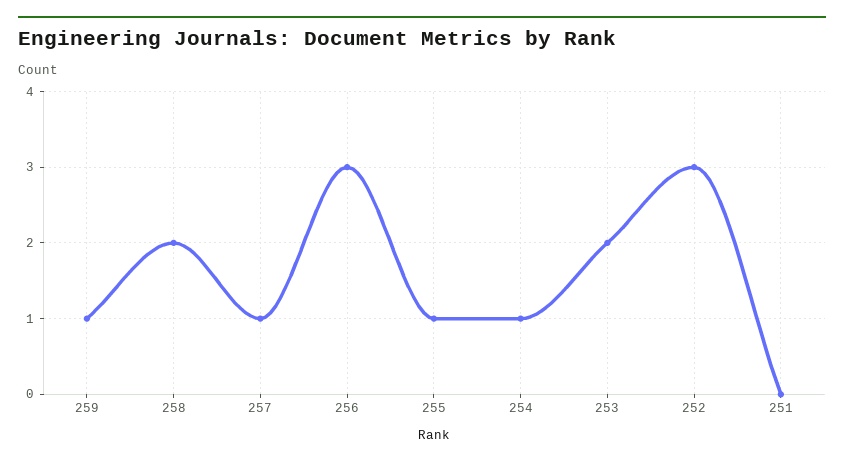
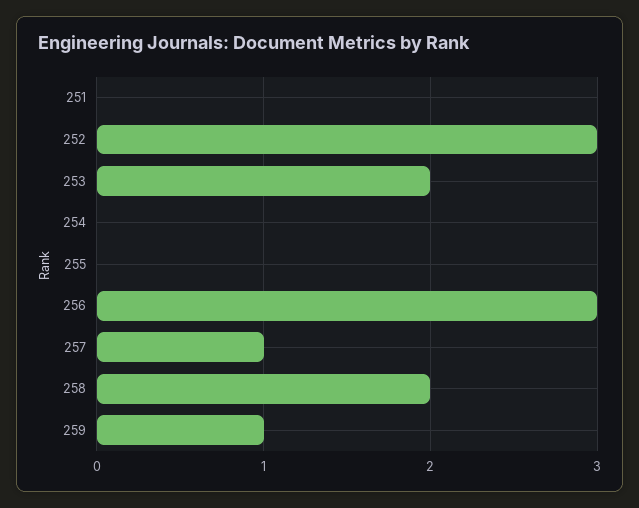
255: 1 -> 0
254: 1 -> 0

